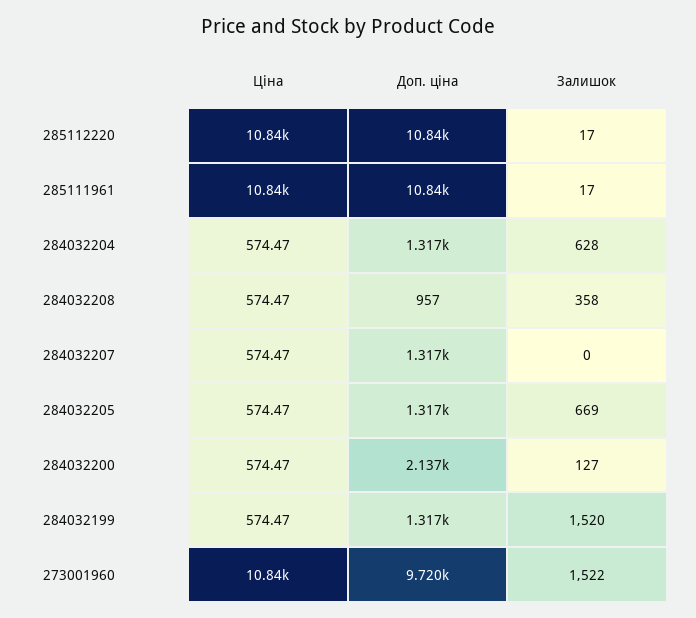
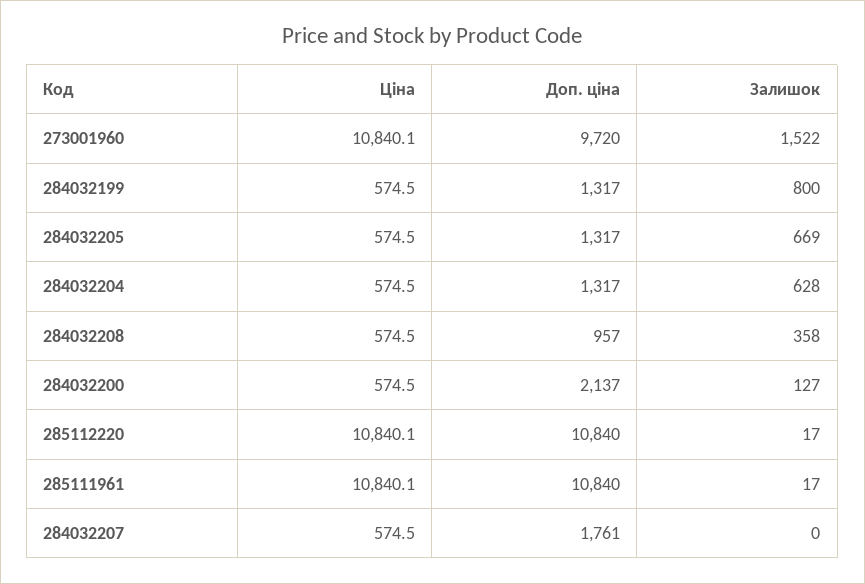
Доп. ціна, 284032207: 1317 -> 1761
Залишок, 284032199: 1520 -> 800

